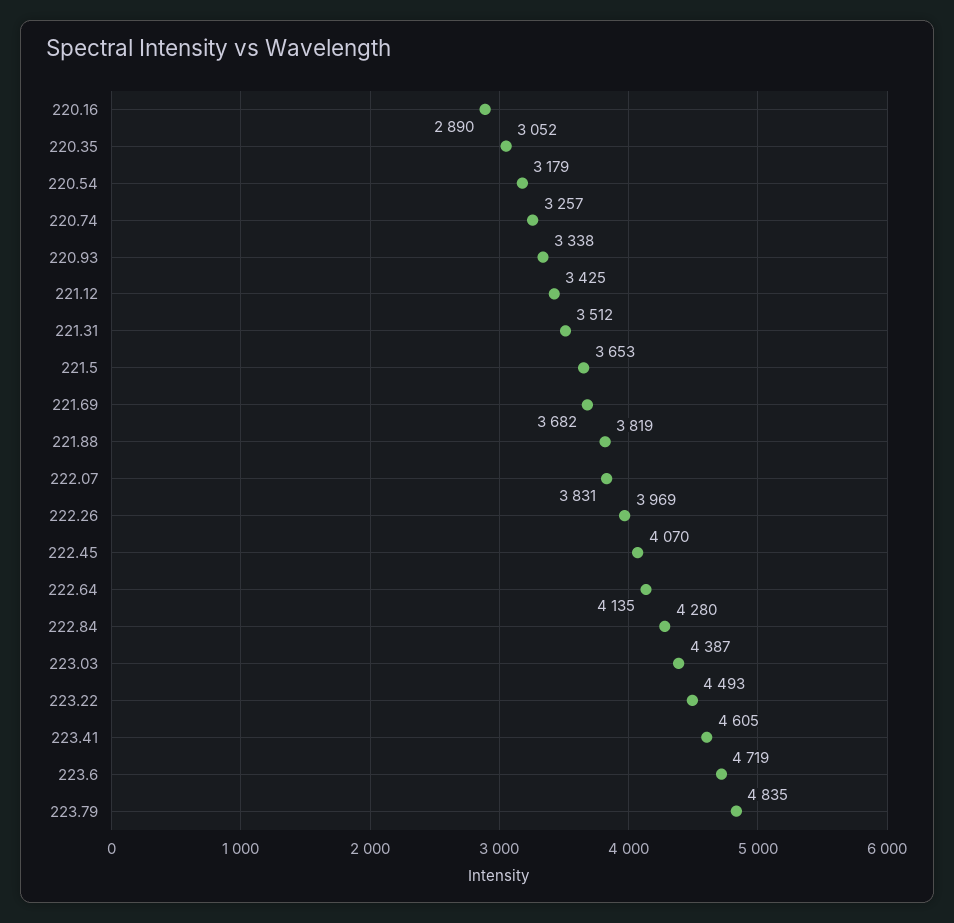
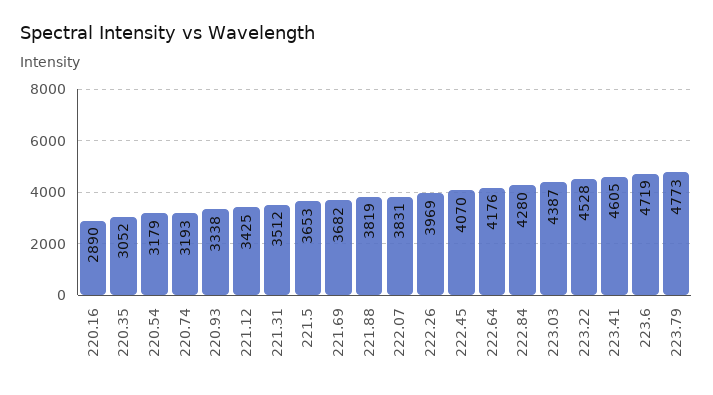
220.74: 3257 -> 3193
222.64: 4135 -> 4176
223.22: 4493 -> 4528
223.79: 4835 -> 4773

